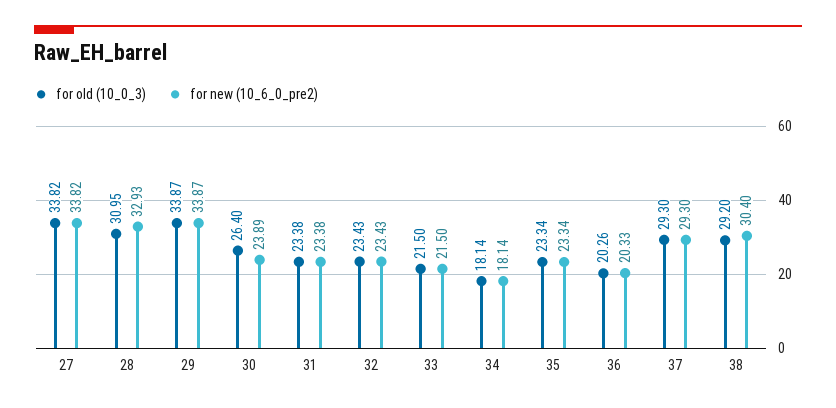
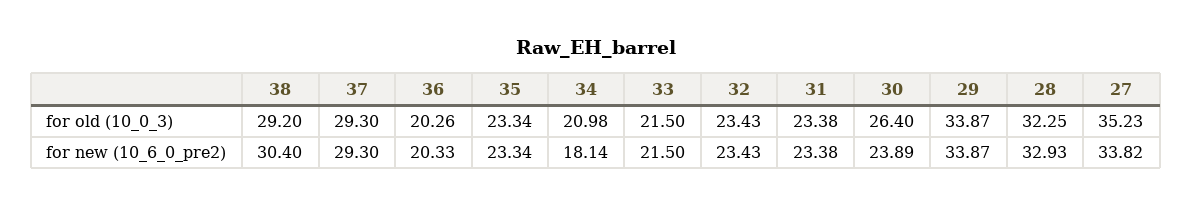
for old (10_0_3), 27: 33.82 -> 35.23
for old (10_0_3), 28: 30.95 -> 32.25
for old (10_0_3), 34: 18.14 -> 20.98

